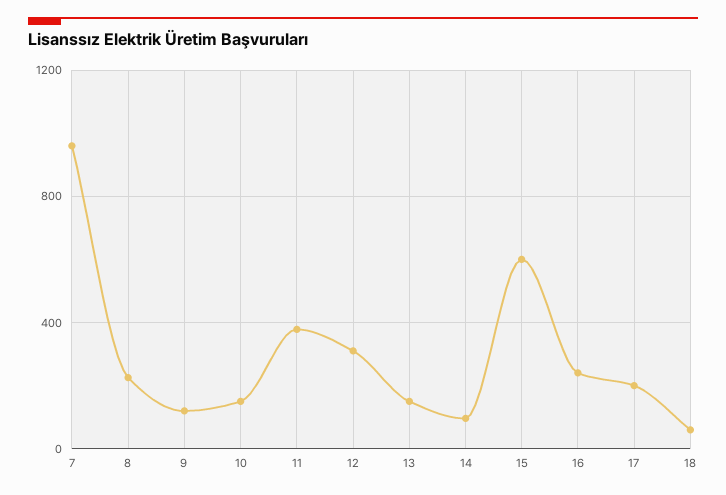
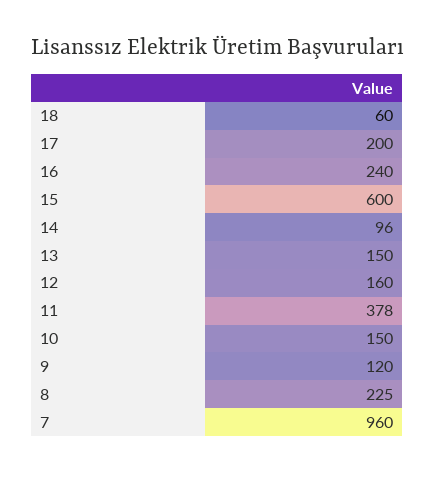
12: 300 -> 160

